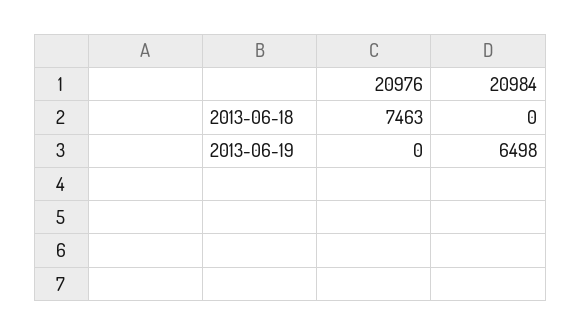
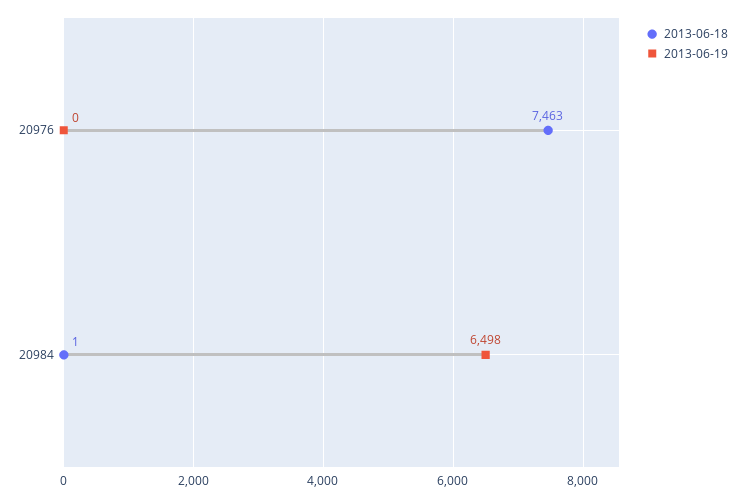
2013-06-18, 20984: 0 -> 1

